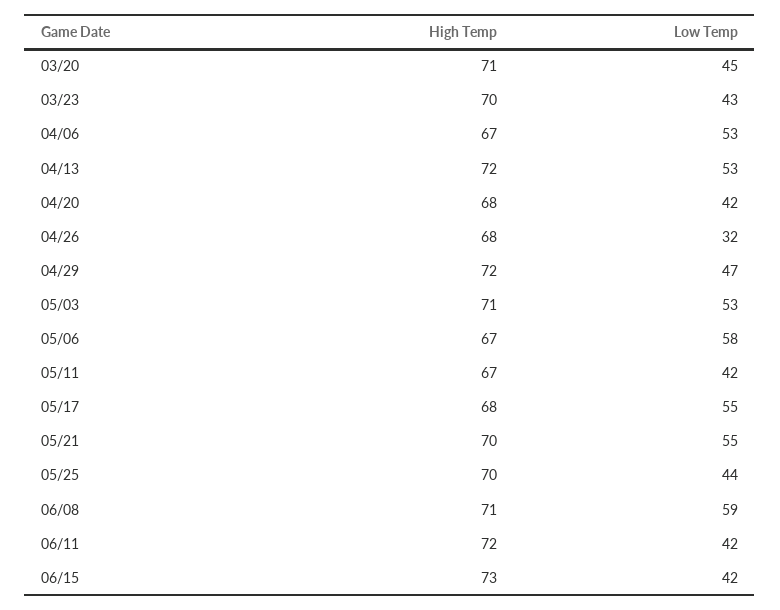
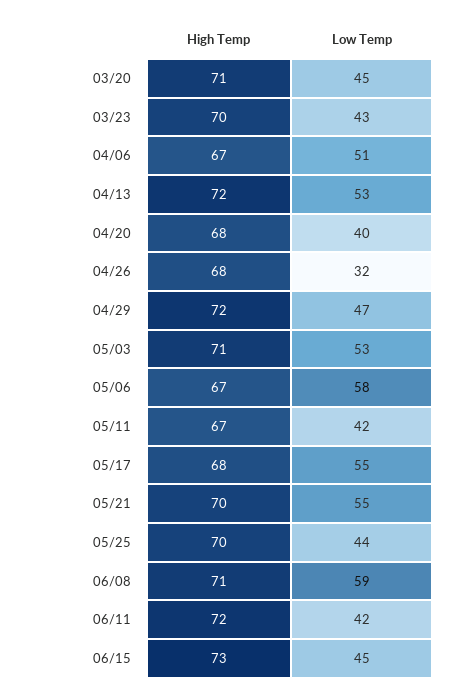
Low Temp, 04/06: 53 -> 51
Low Temp, 04/20: 42 -> 40
Low Temp, 06/15: 42 -> 45

